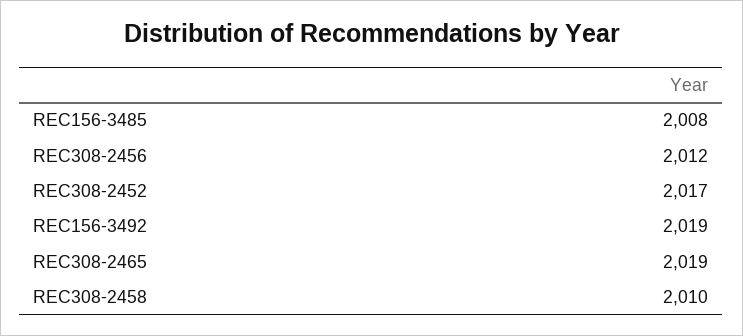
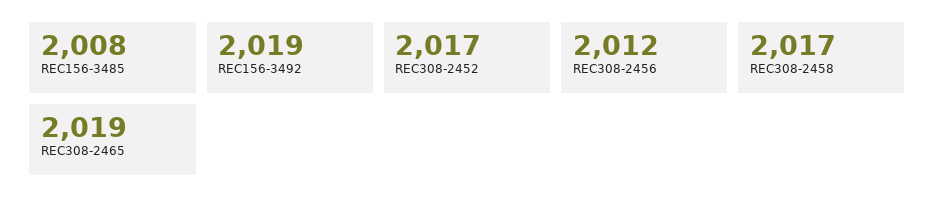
REC308-2458: 2010 -> 2017

